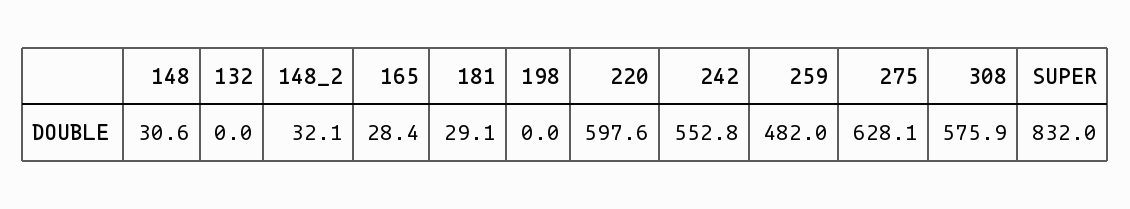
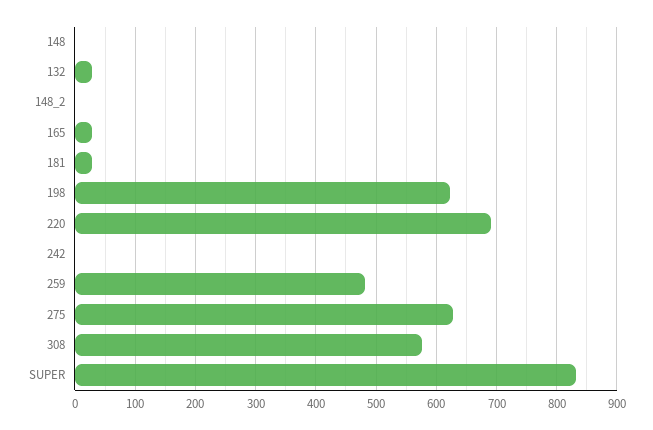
148: 30.6 -> 0
132: 0 -> 30
148_2: 32.1 -> 0
198: 0 -> 620
220: 597.6 -> 690
242: 552.8 -> 0

